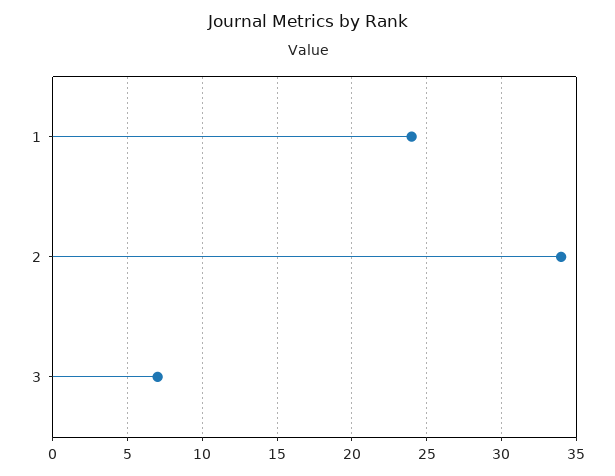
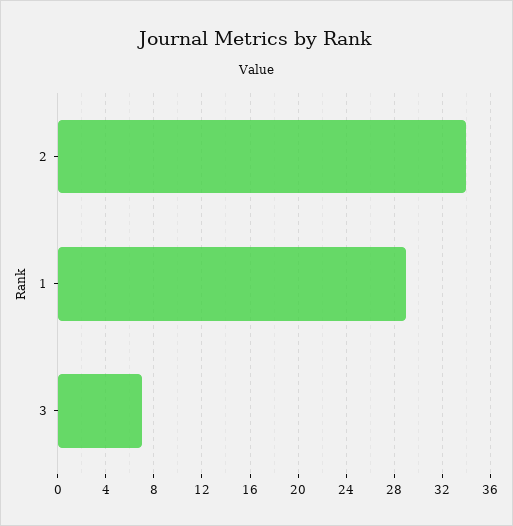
1: 24 -> 29

